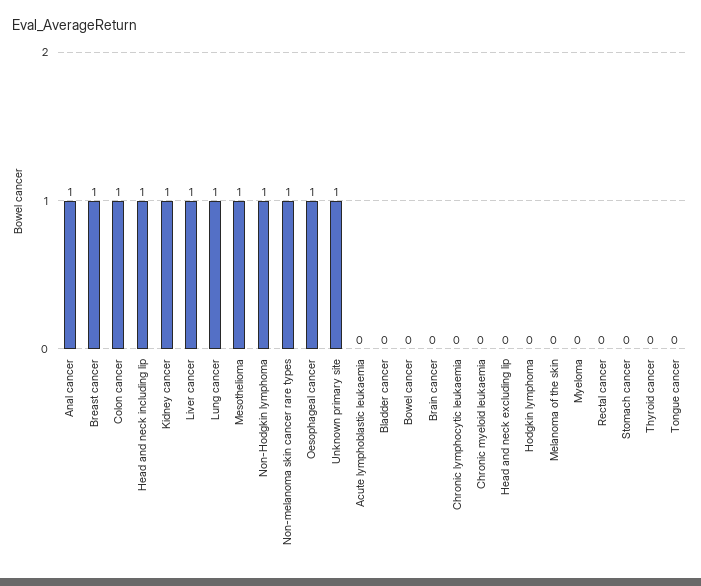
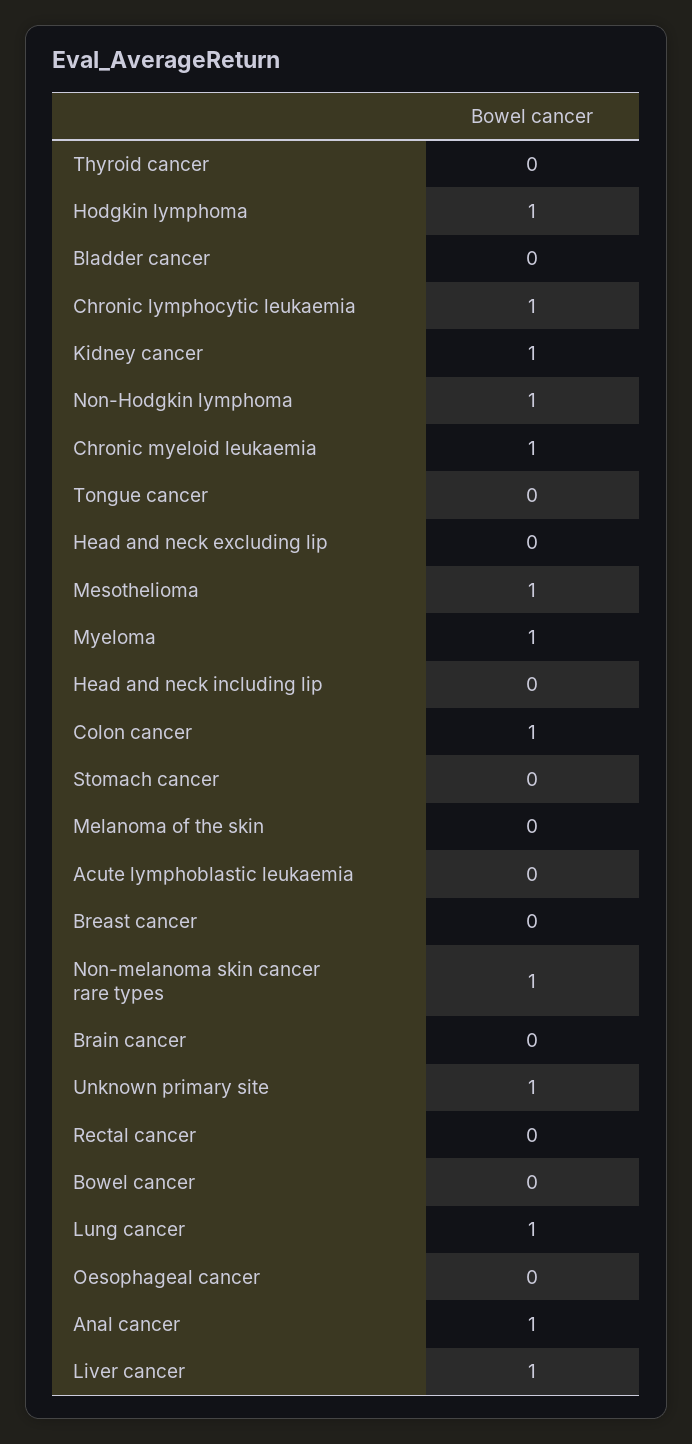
Breast cancer: 1 -> 0
Head and neck including lip: 1 -> 0
Oesophageal cancer: 1 -> 0
Chronic lymphocytic leukaemia: 0 -> 1
Chronic myeloid leukaemia: 0 -> 1
Hodgkin lymphoma: 0 -> 1
Myeloma: 0 -> 1

